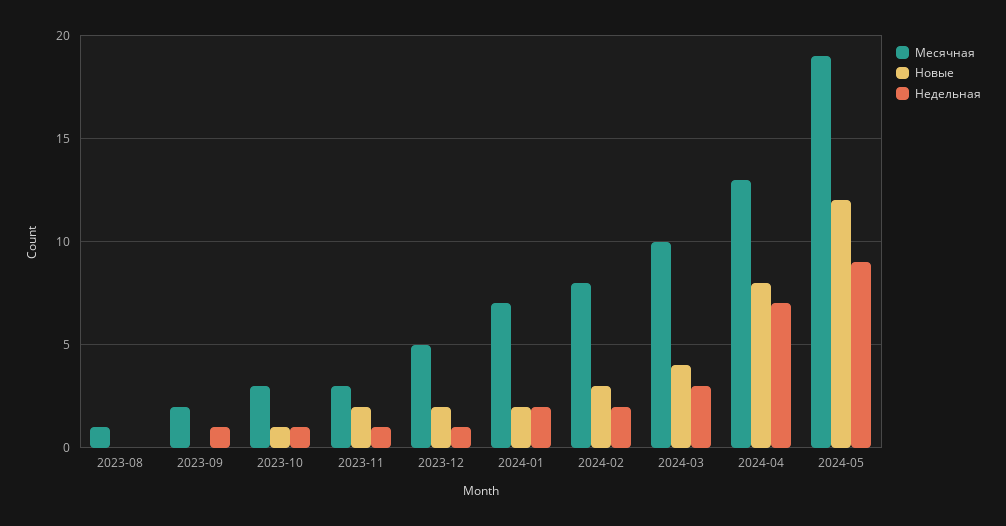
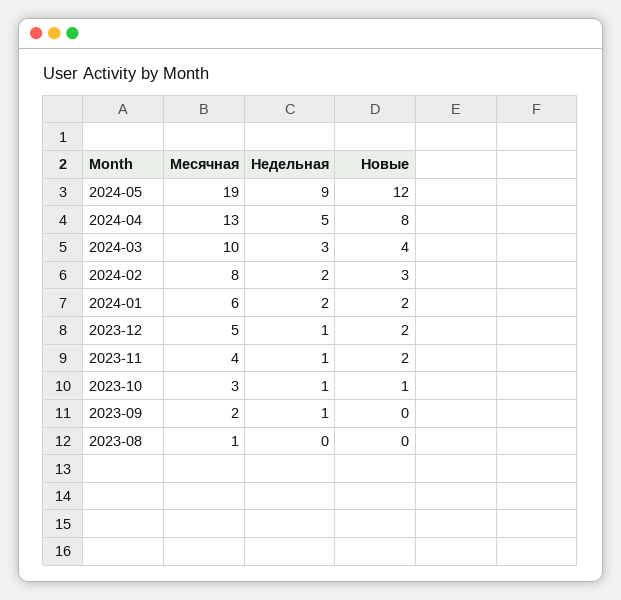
Месячная, 2023-11: 3 -> 4
Месячная, 2024-01: 7 -> 6
Недельная, 2024-04: 7 -> 5

